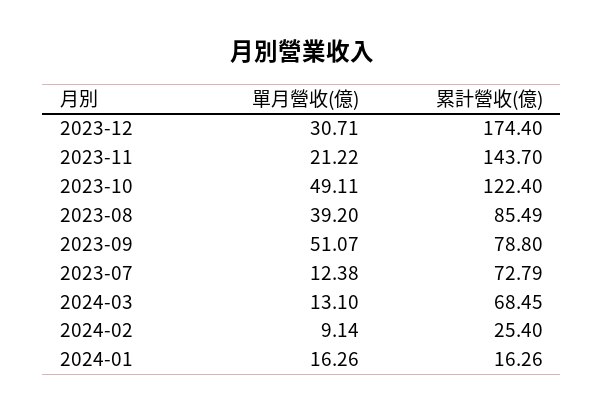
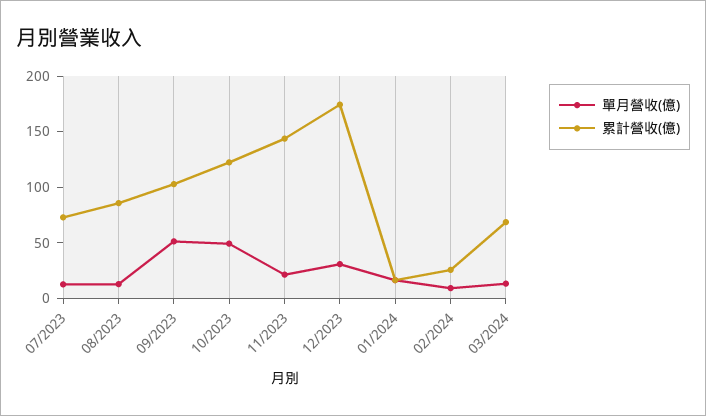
單月營收(億), 2023-08: 39.2 -> 10
累計營收(億), 2023-09: 78.8 -> 100

